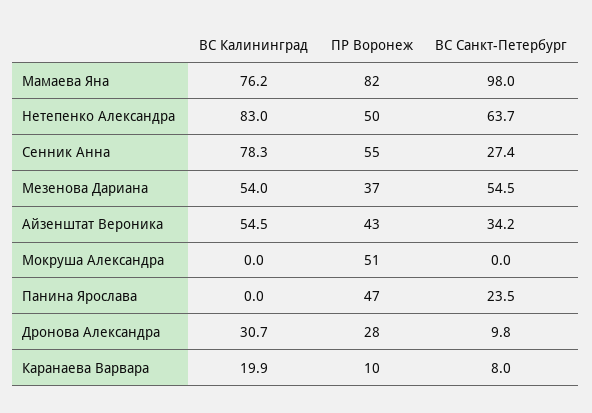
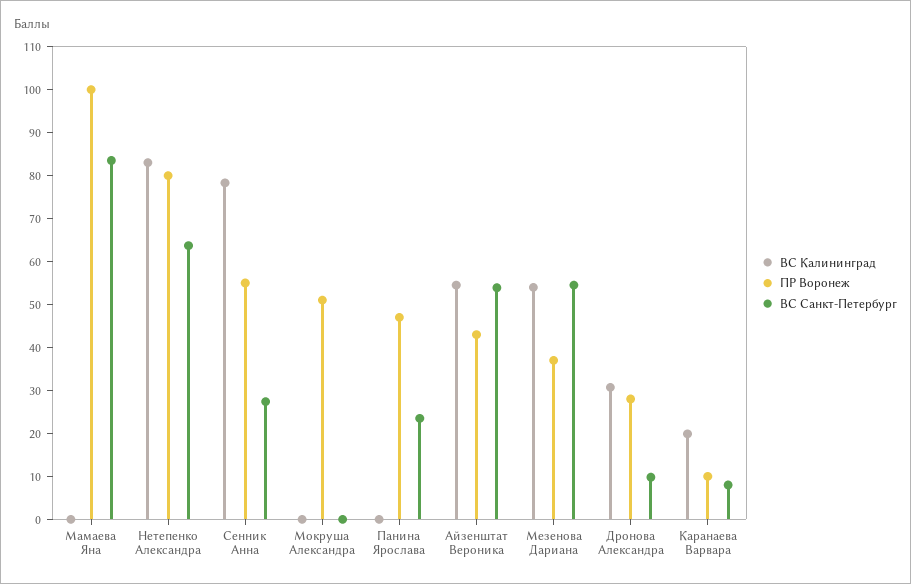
ВС Калининград, Мамаева Яна: 76.2 -> 0
ПР Воронеж, Мамаева Яна: 82 -> 100
ВС Санкт-Петербург, Мамаева Яна: 98 -> 84
ПР Воронеж, Нетепенко Александра: 50 -> 80
ВС Санкт-Петербург, Айзенштат Вероника: 34.2 -> 54

